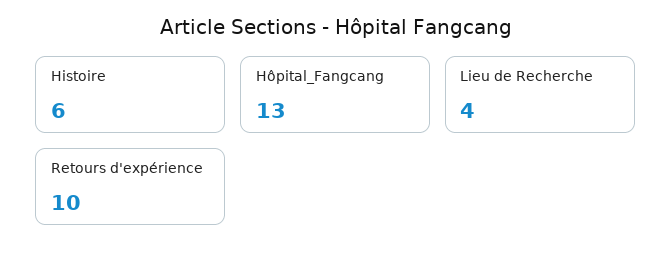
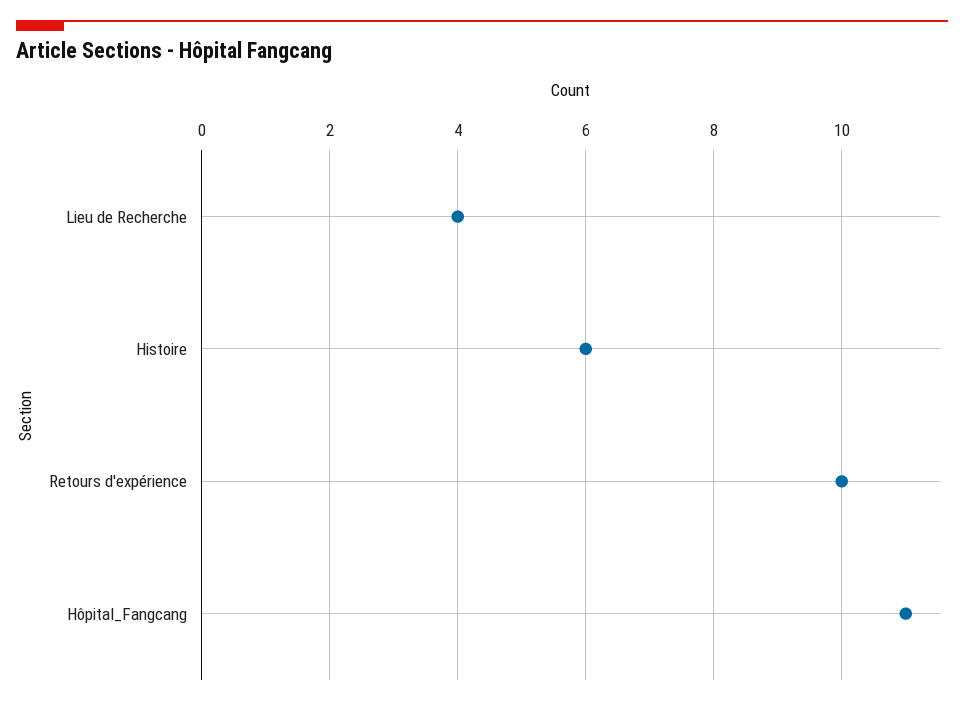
Hôpital_Fangcang: 13 -> 11

